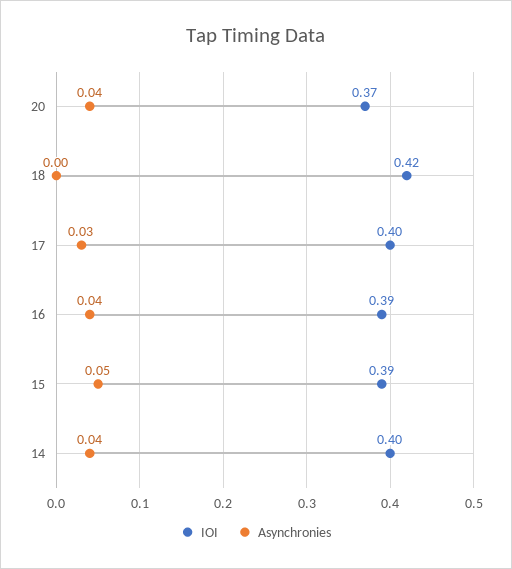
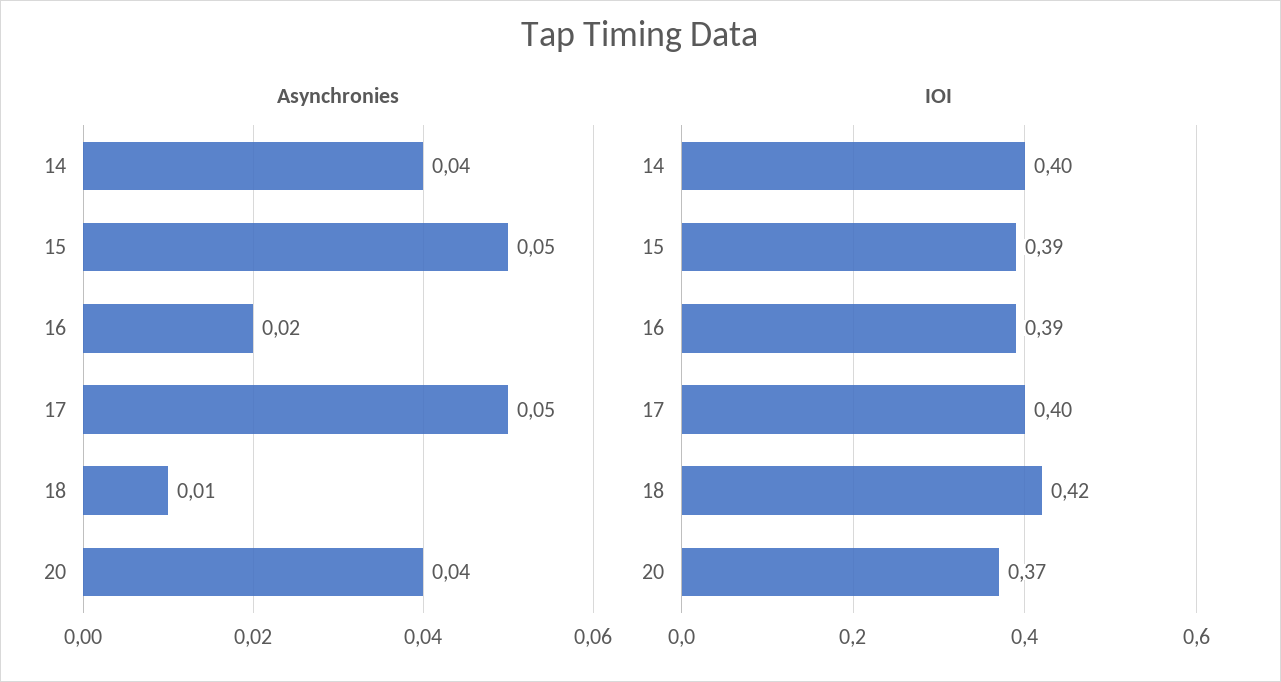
Asynchronies, 18: 0 -> 0.01
Asynchronies, 17: 0.03 -> 0.05
Asynchronies, 16: 0.04 -> 0.02

